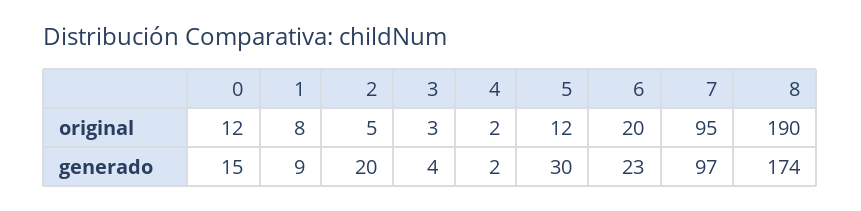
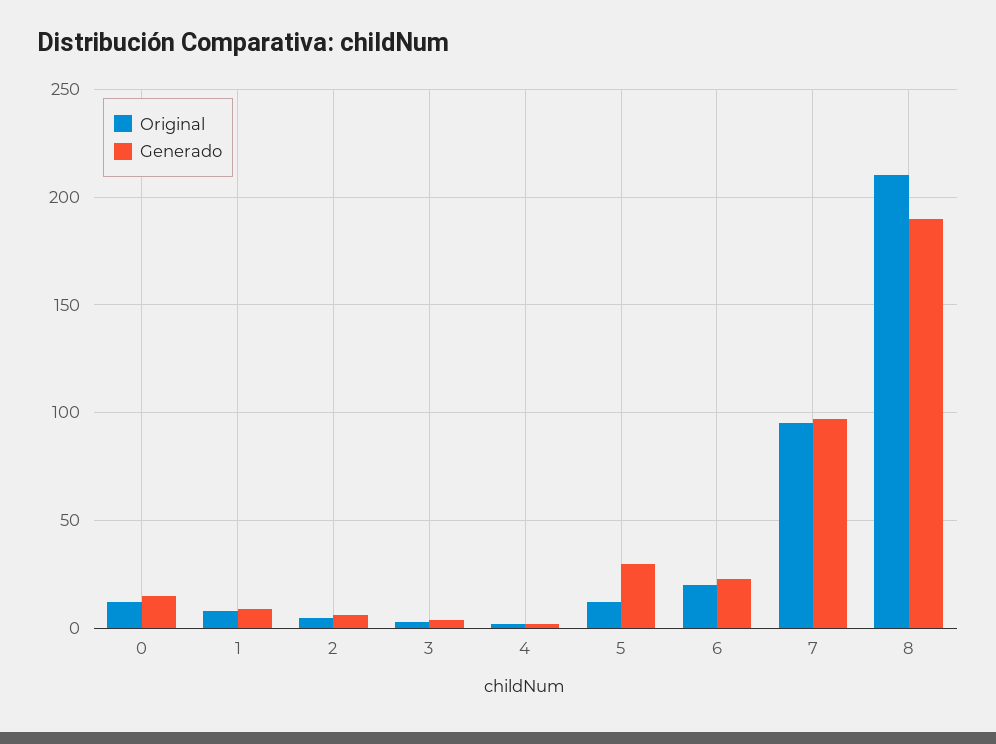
original, 8: 190 -> 210
generado, 2: 20 -> 5
generado, 8: 174 -> 190

